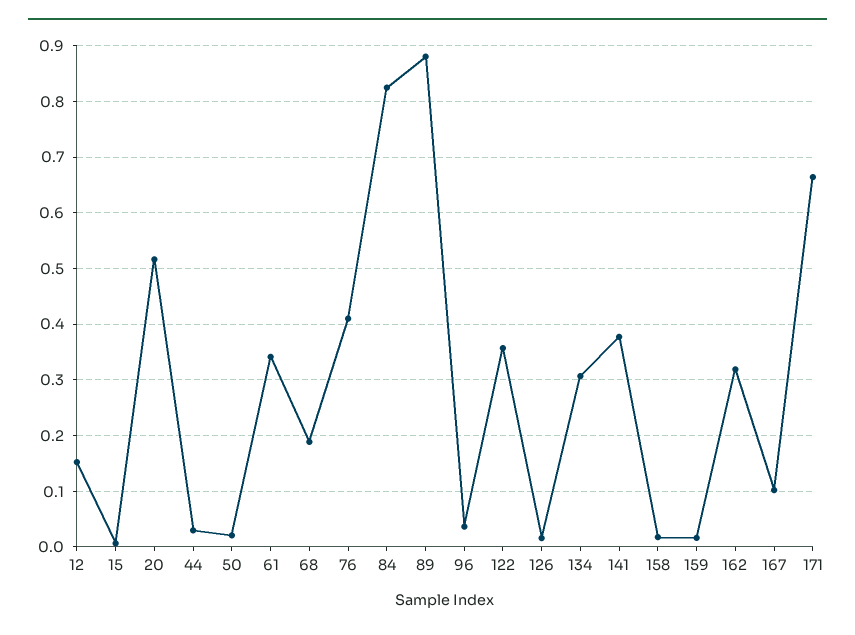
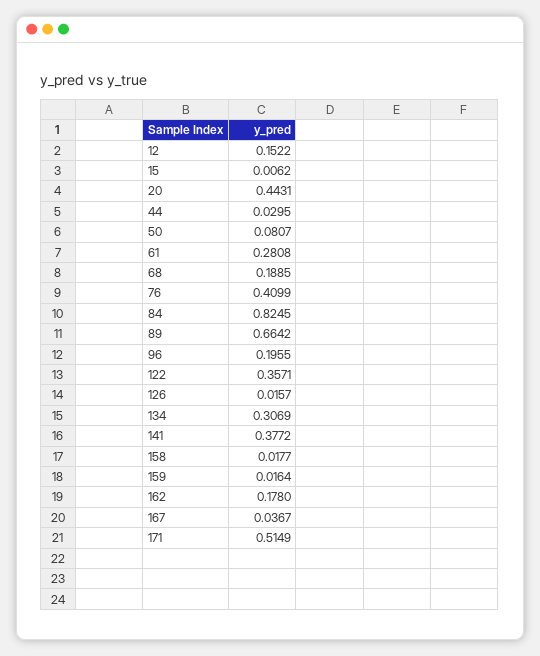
20: 0.52 -> 0.4431
50: 0.02 -> 0.0807
61: 0.34 -> 0.2808
89: 0.88 -> 0.6642
96: 0.04 -> 0.1955
162: 0.32 -> 0.178
167: 0.1 -> 0.0367
171: 0.66 -> 0.5149

